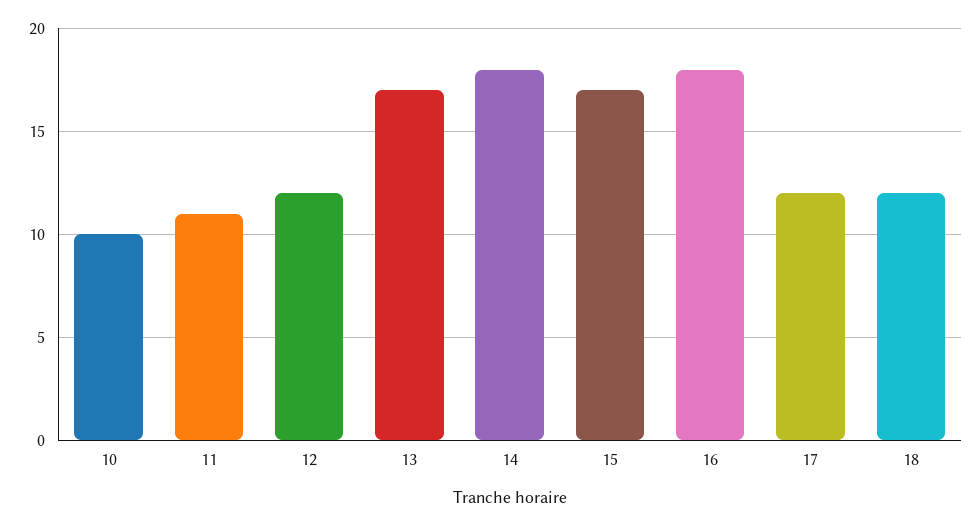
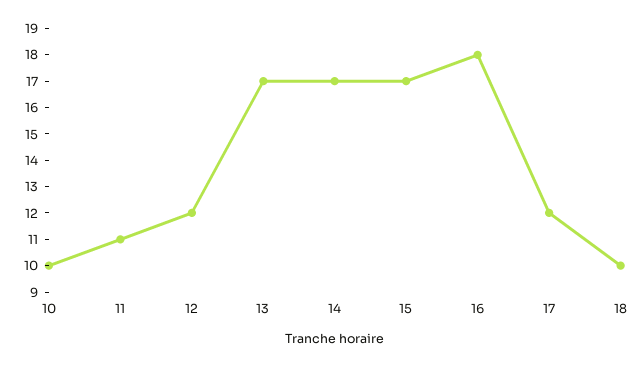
14: 18 -> 17
18: 12 -> 10

